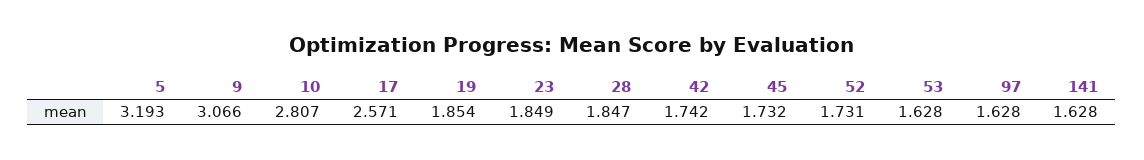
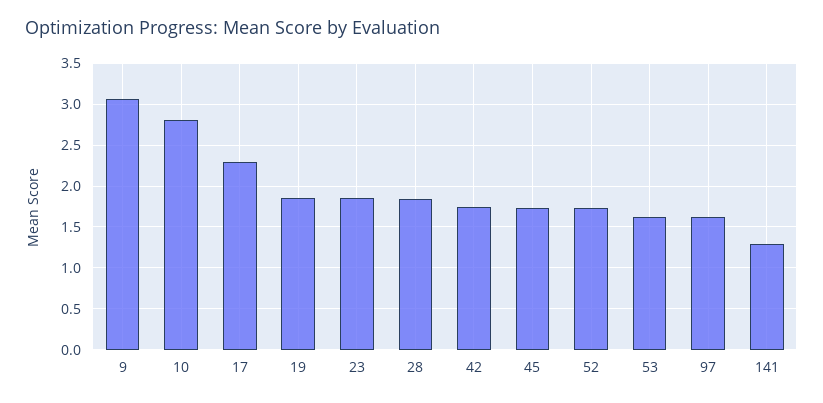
5: 3.193 -> none
17: 2.571 -> 2.3
141: 1.628 -> 1.3

